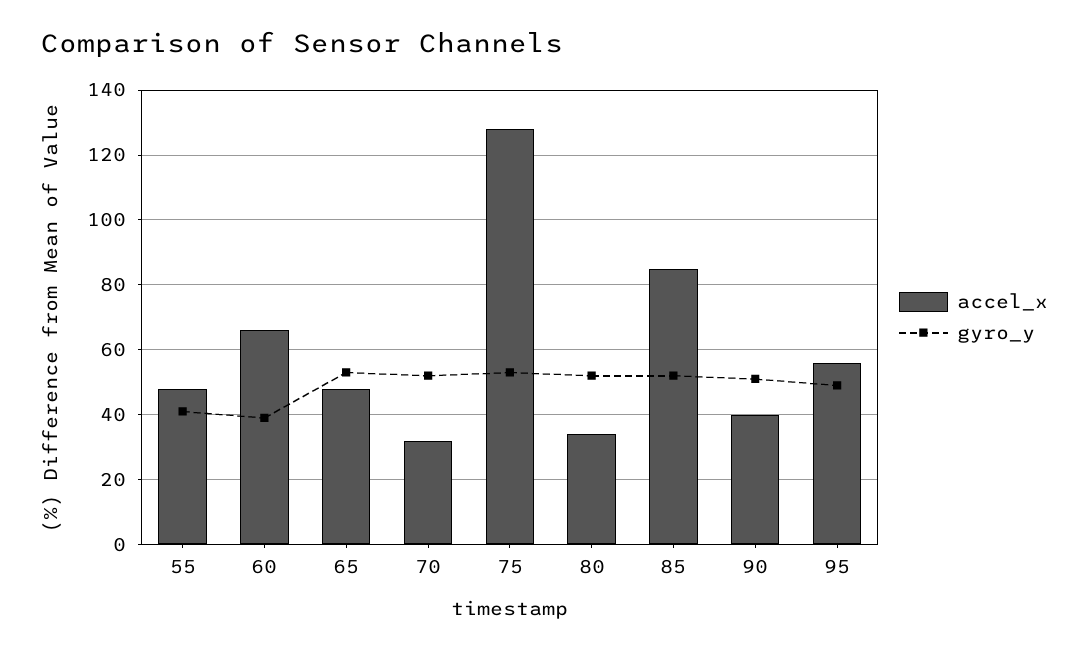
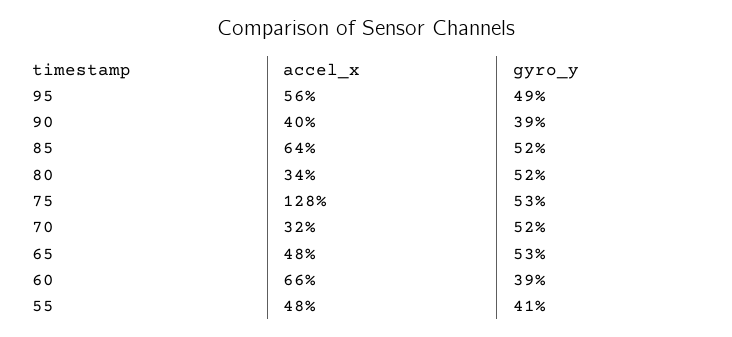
accel_x, 85: 85 -> 64
gyro_y, 90: 50 -> 39

